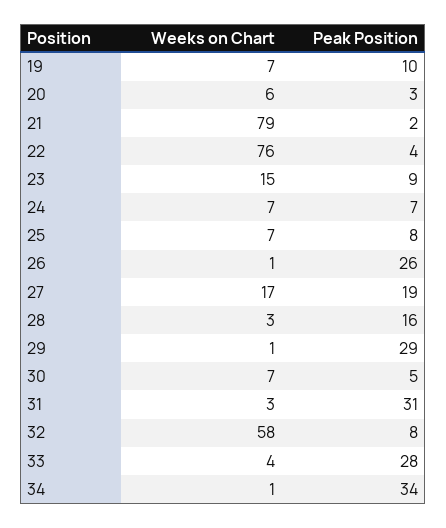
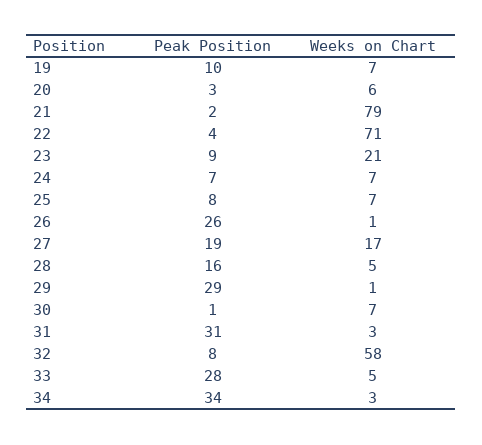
Weeks on Chart, 22: 76 -> 71
Weeks on Chart, 23: 15 -> 21
Weeks on Chart, 28: 3 -> 5
Peak Position, 30: 5 -> 1
Weeks on Chart, 33: 4 -> 5
Weeks on Chart, 34: 1 -> 3

